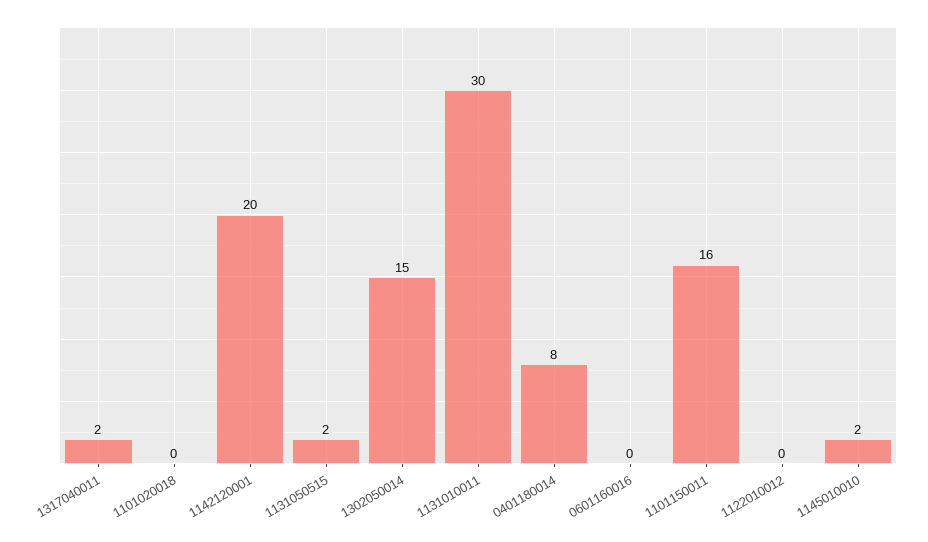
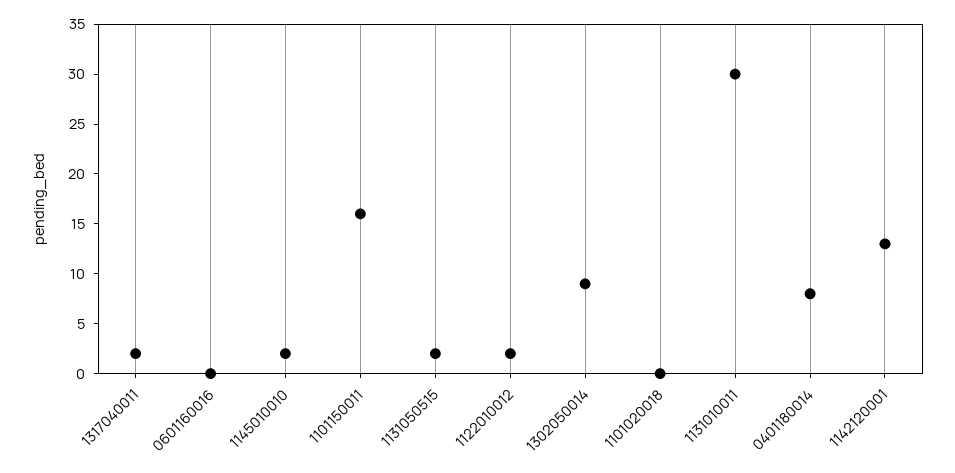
1142120001: 20 -> 13
1302050014: 15 -> 9
1122010012: 0 -> 2

